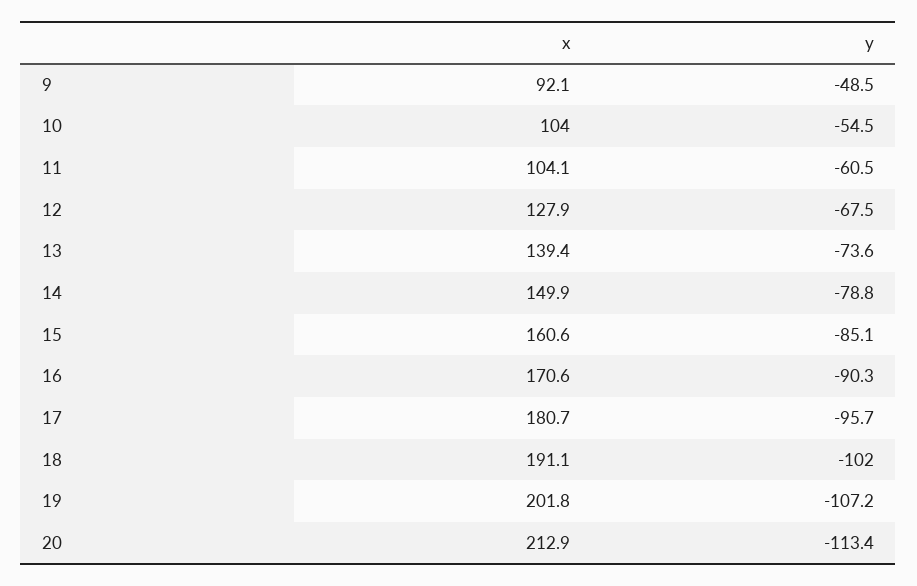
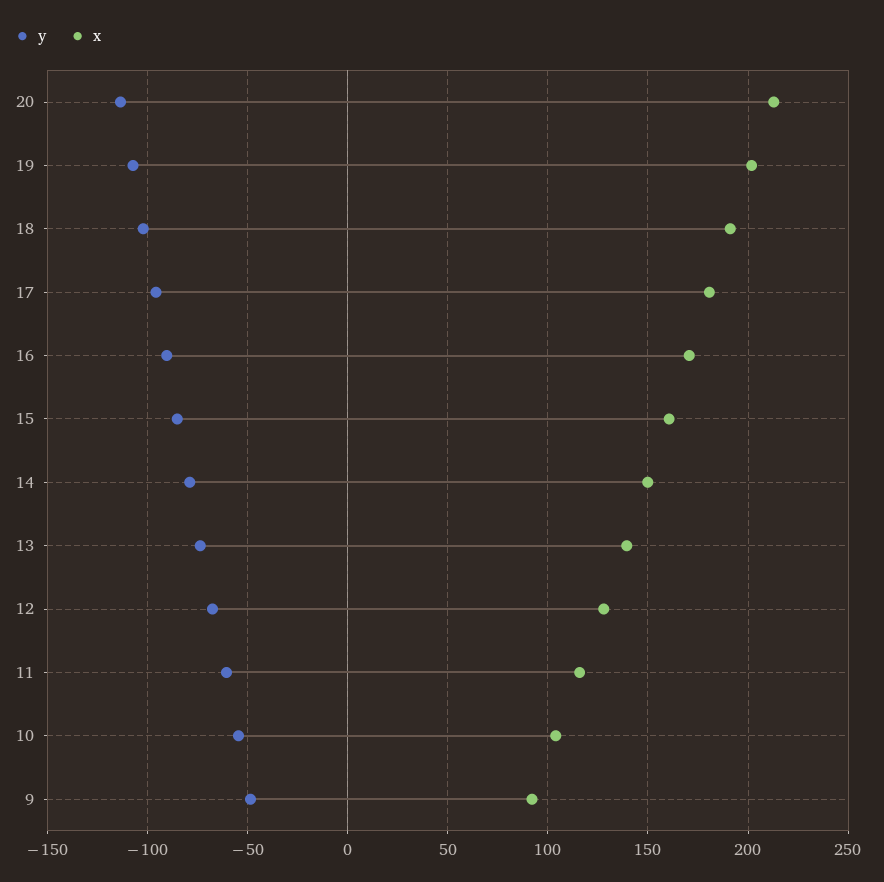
x, 11: 104.1 -> 115

